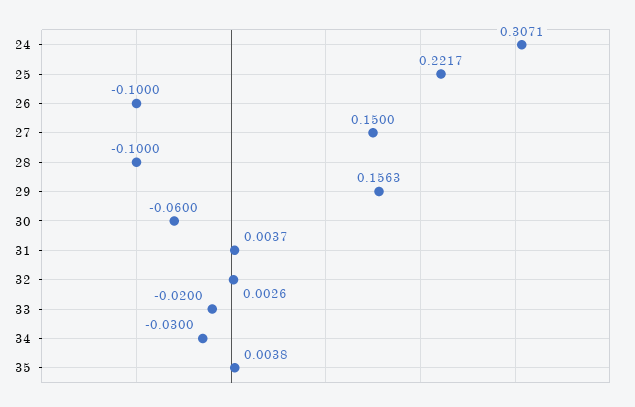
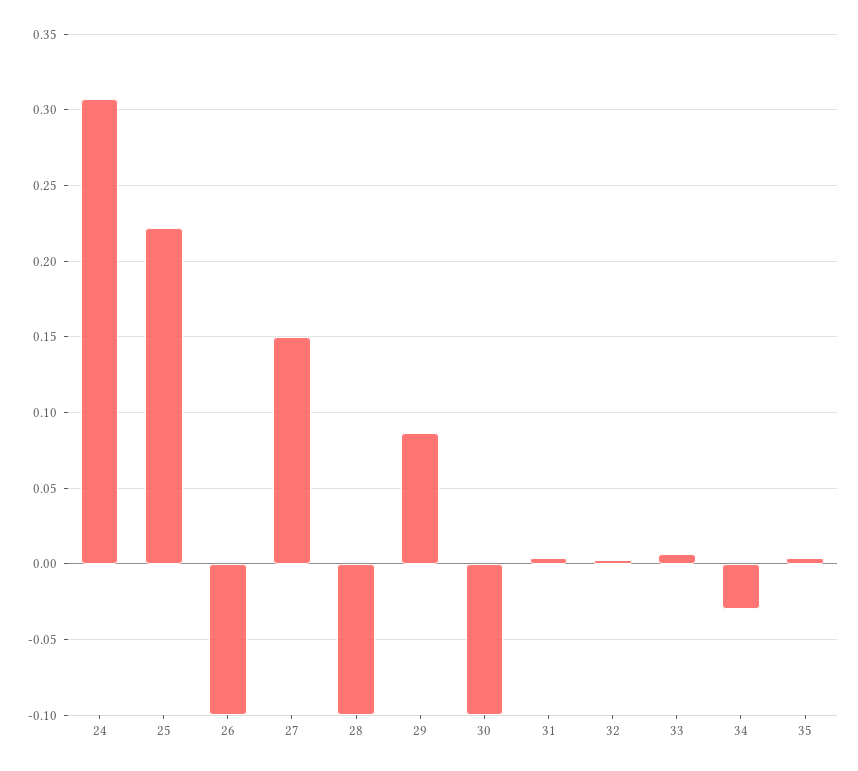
29: 0.1563 -> 0.085
30: -0.06 -> -0.1
33: -0.02 -> 0.005

